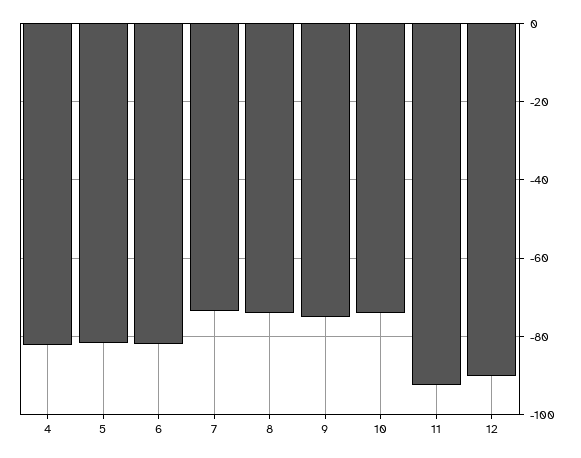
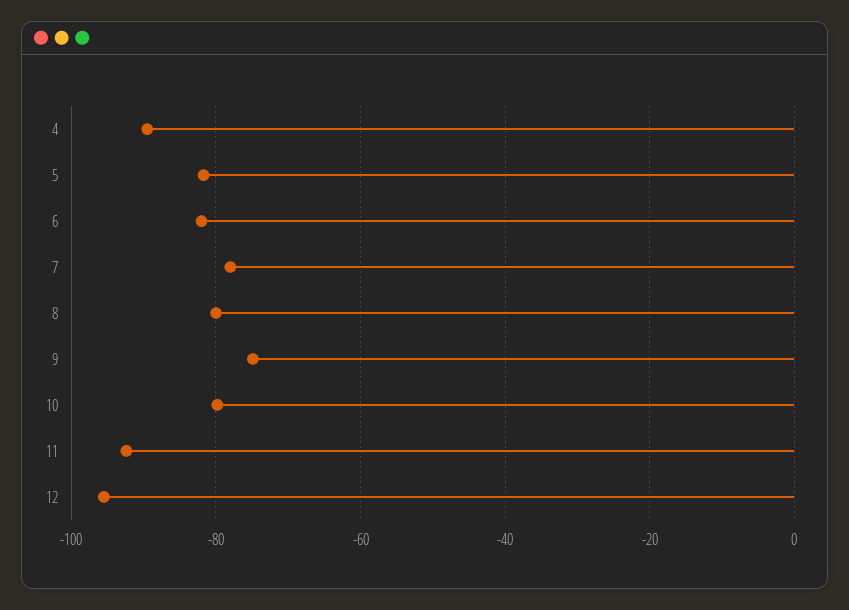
4: -82 -> -90
7: -74 -> -78
8: -74 -> -80
10: -74 -> -80
12: -90 -> -96

